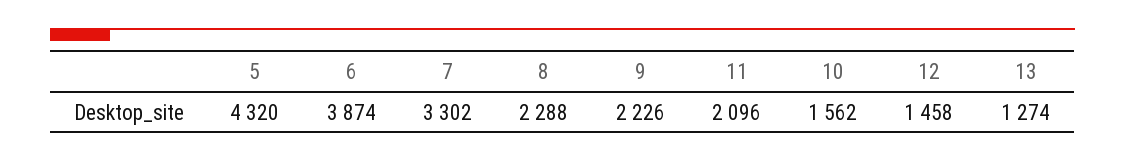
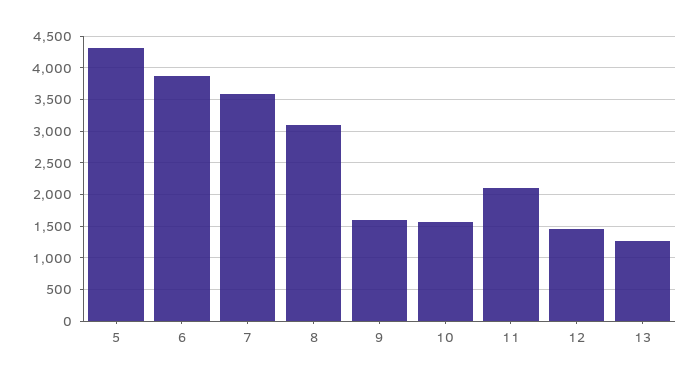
7: 3302 -> 3600
8: 2288 -> 3100
9: 2226 -> 1600

